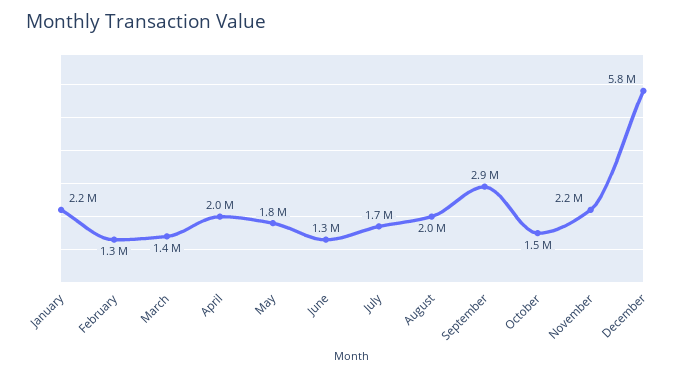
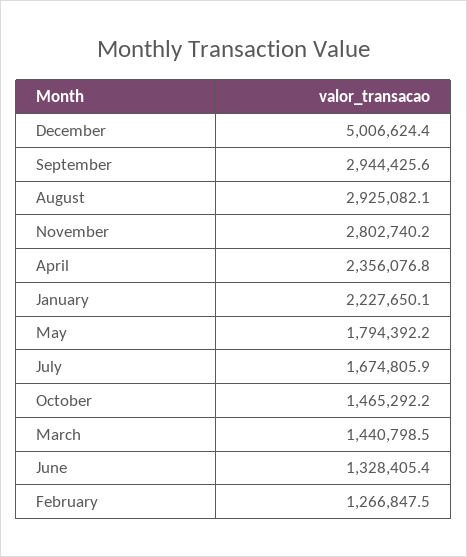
April: 2000000 -> 2356076.8
August: 2000000 -> 2925082.1
November: 2200000 -> 2802740.2
December: 5800000 -> 5006624.4

